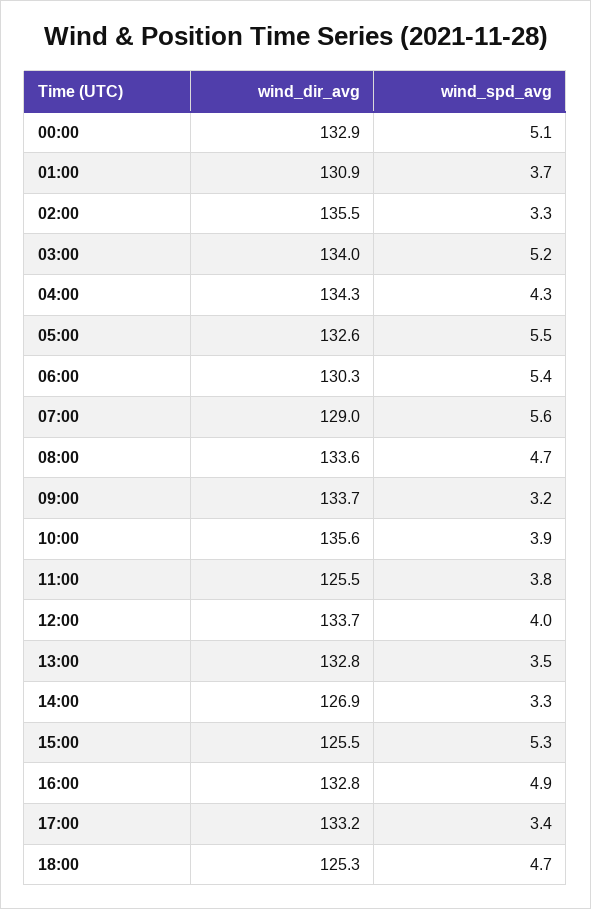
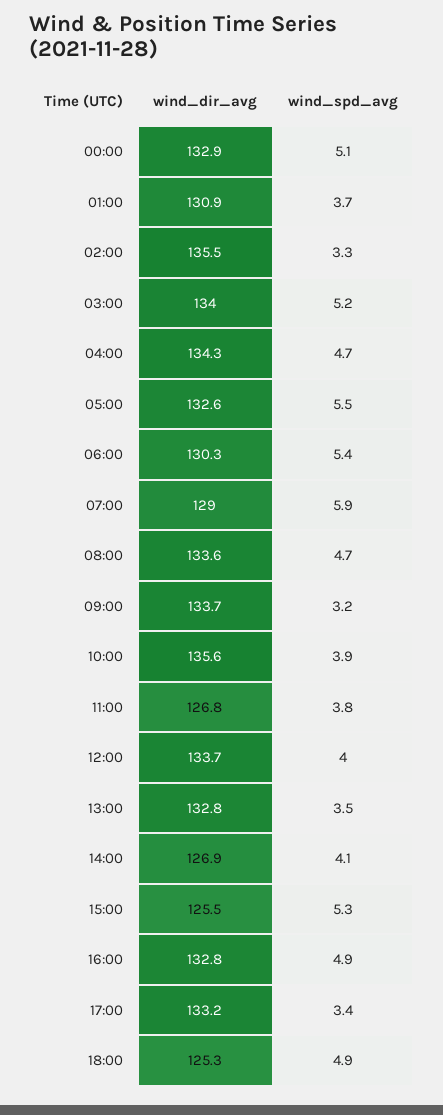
wind_spd_avg, 04:00: 4.3 -> 4.7
wind_spd_avg, 07:00: 5.6 -> 5.9
wind_dir_avg, 11:00: 125.5 -> 126.8
wind_spd_avg, 14:00: 3.3 -> 4.1
wind_spd_avg, 18:00: 4.7 -> 4.9

